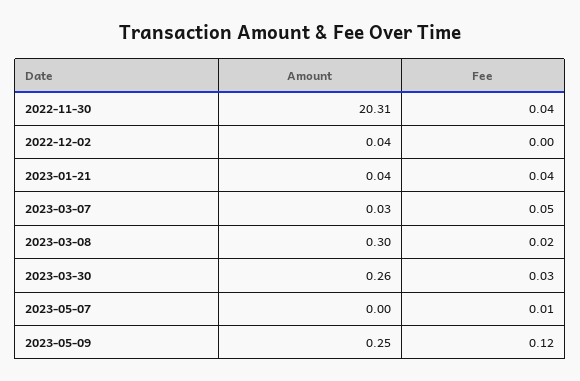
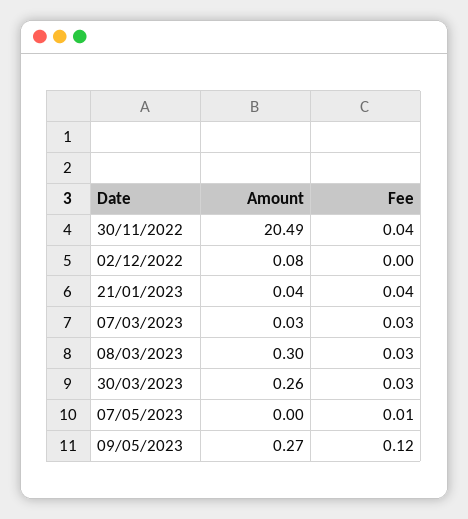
Amount, 2022-11-30: 20.31 -> 20.49
Amount, 2022-12-02: 0.04 -> 0.08
Fee, 2023-03-07: 0.05 -> 0.03
Fee, 2023-03-08: 0.02 -> 0.03
Amount, 2023-05-09: 0.25 -> 0.27

